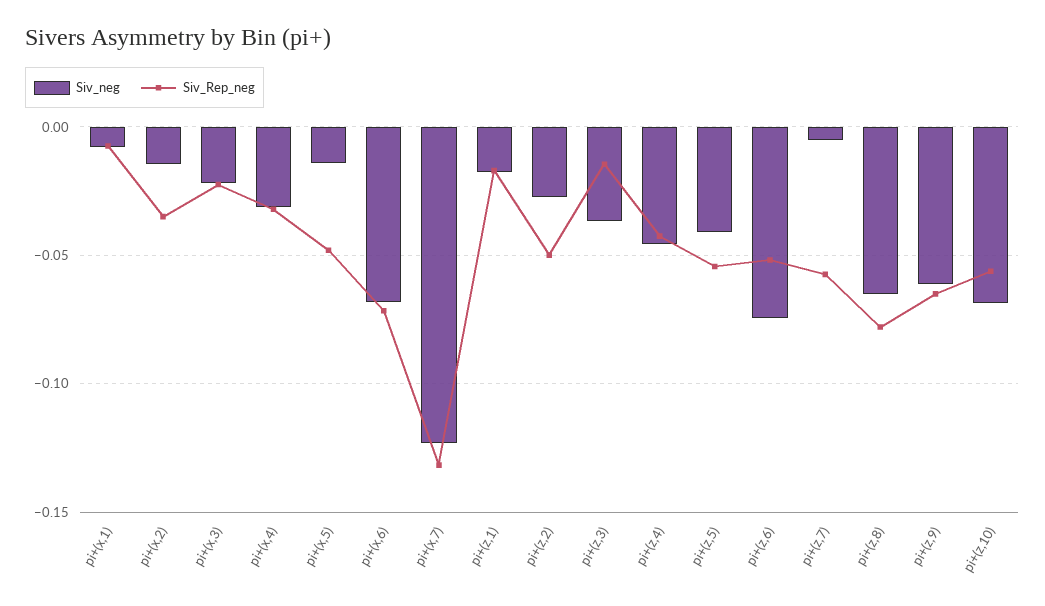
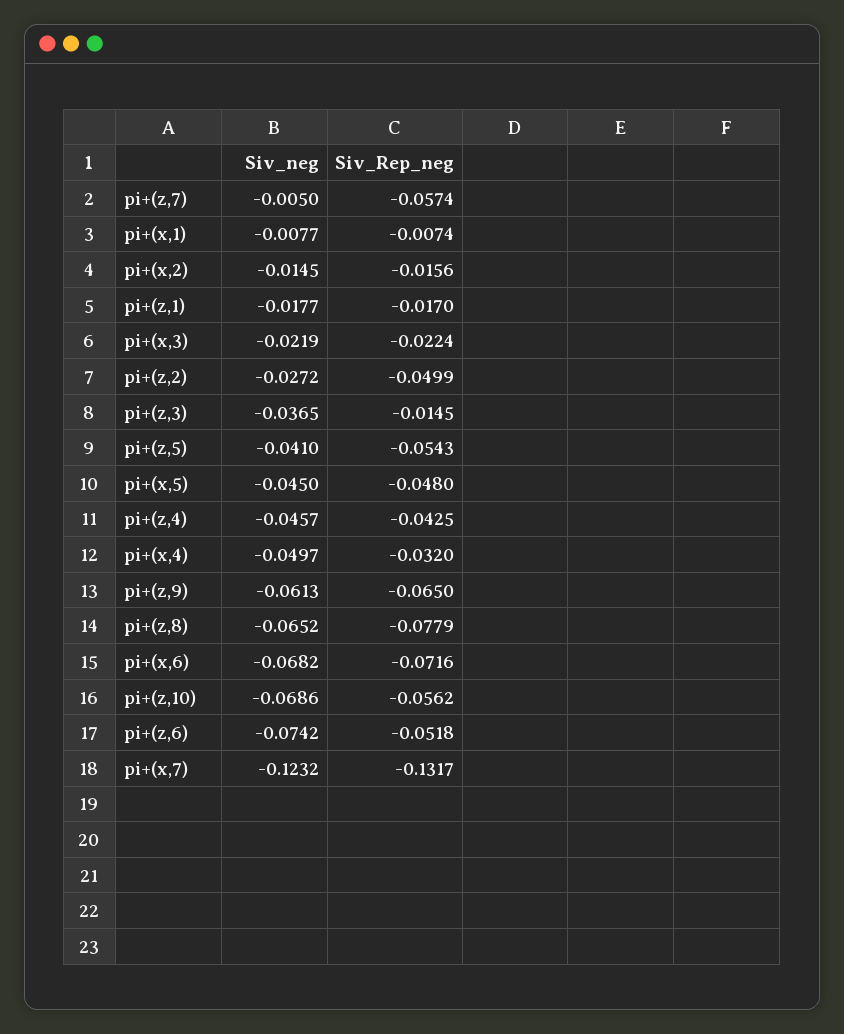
Siv_Rep_neg, pi+(x,2): -0.035 -> -0.0156
Siv_neg, pi+(x,4): -0.03 -> -0.0497
Siv_neg, pi+(x,5): -0.015 -> -0.045

